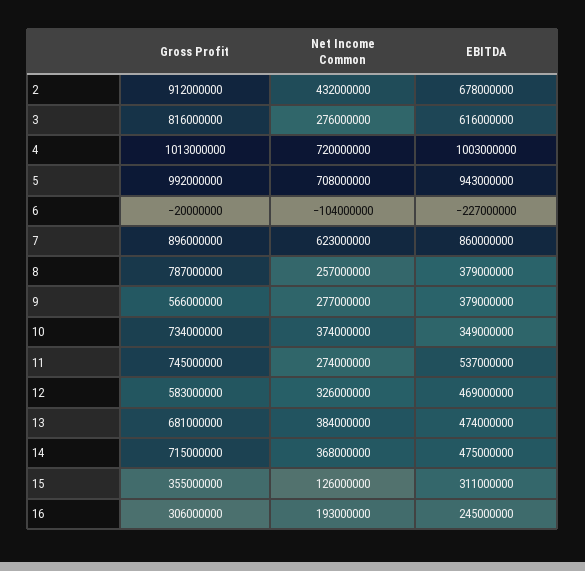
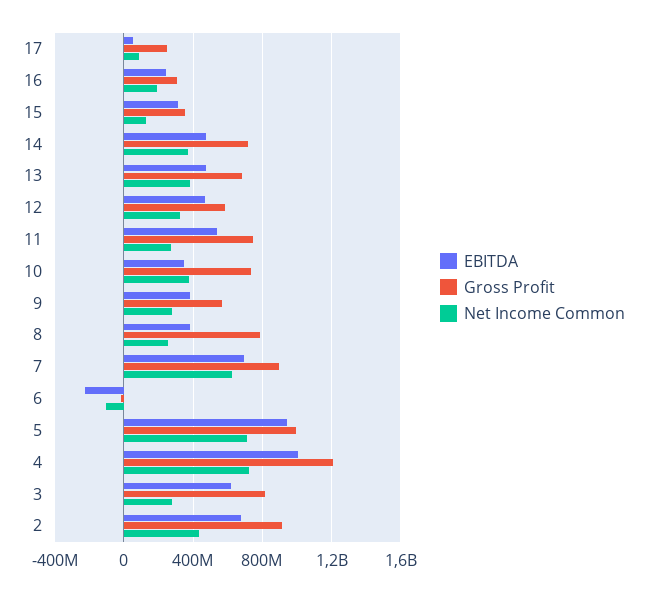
Gross Profit, 4: 1013000000 -> 1200000000
EBITDA, 7: 860000000 -> 700000000
EBITDA, 17: none -> 50000000
Gross Profit, 17: none -> 250000000
Net Income Common, 17: none -> 100000000

